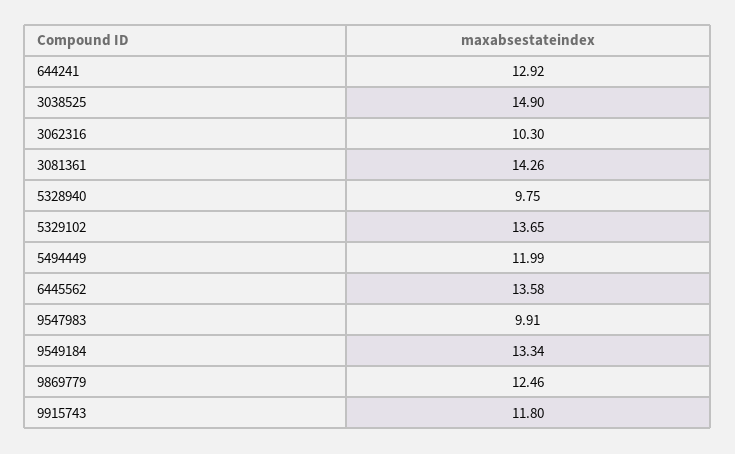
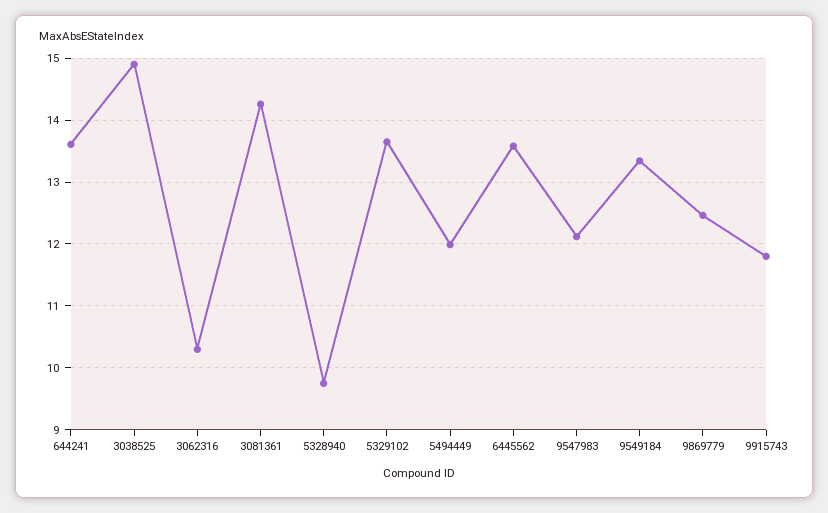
644241: 12.92 -> 13.6
9547983: 9.91 -> 12.1

